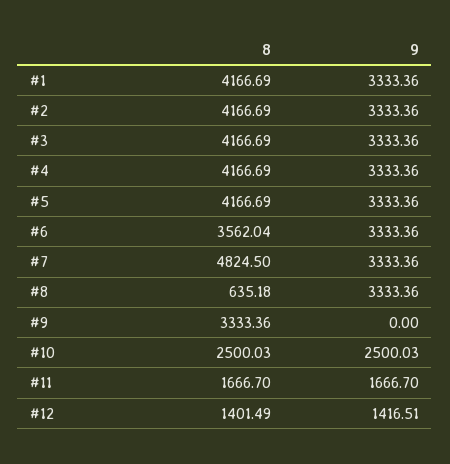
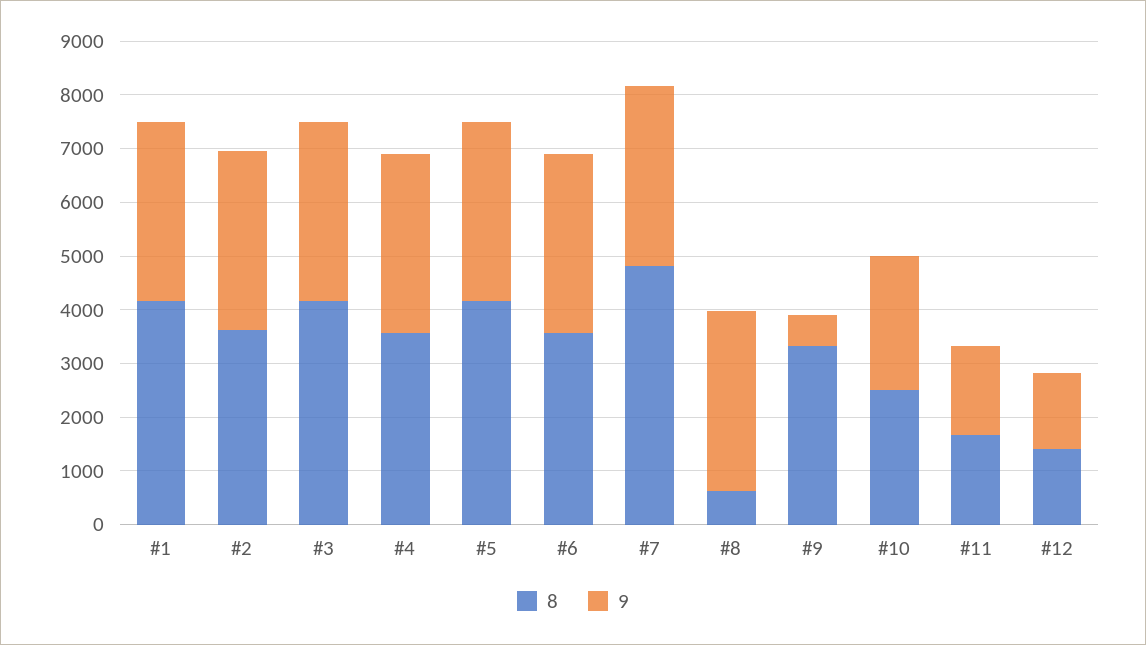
8, #2: 4166.69 -> 3600
8, #4: 4166.69 -> 3600
9, #9: 0 -> 600

